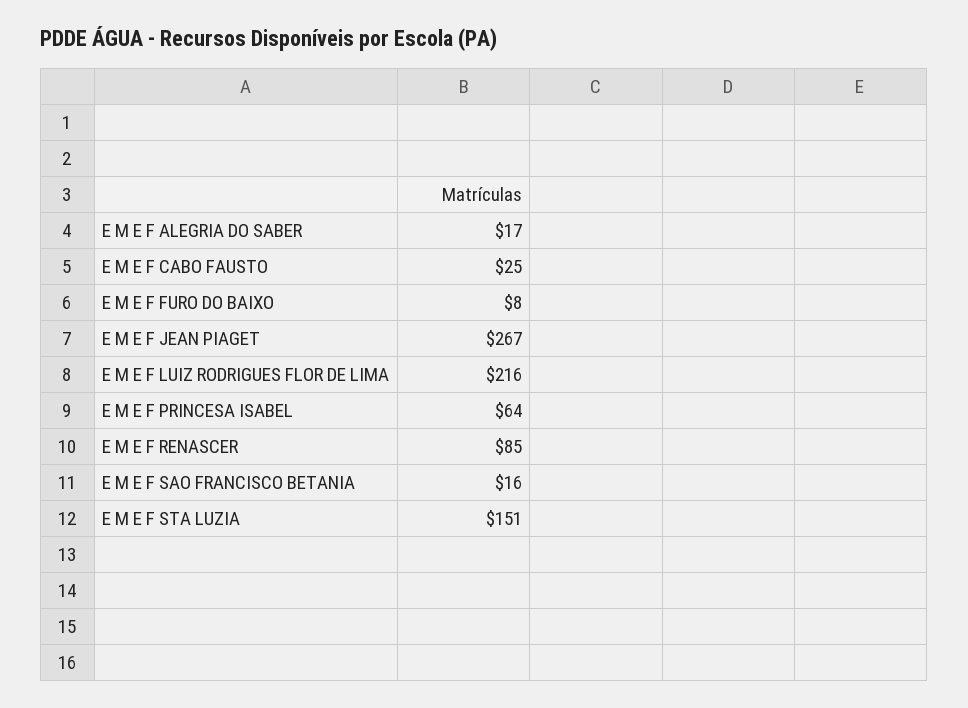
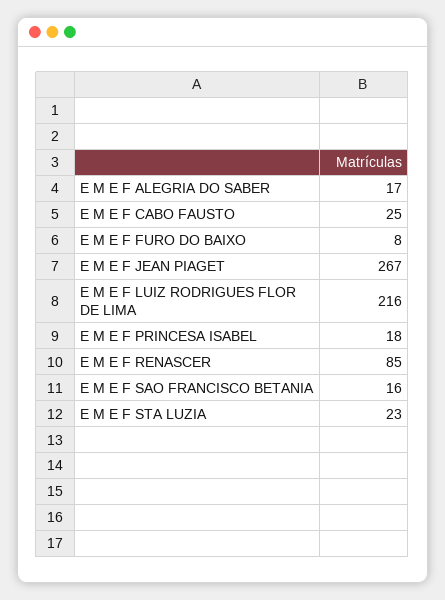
E M E F PRINCESA ISABEL: 64 -> 18
E M E F STA LUZIA: 151 -> 23

